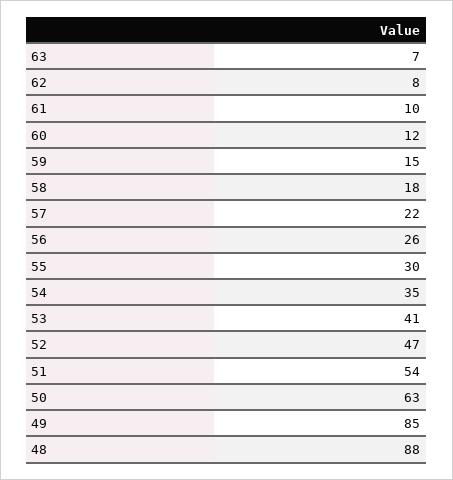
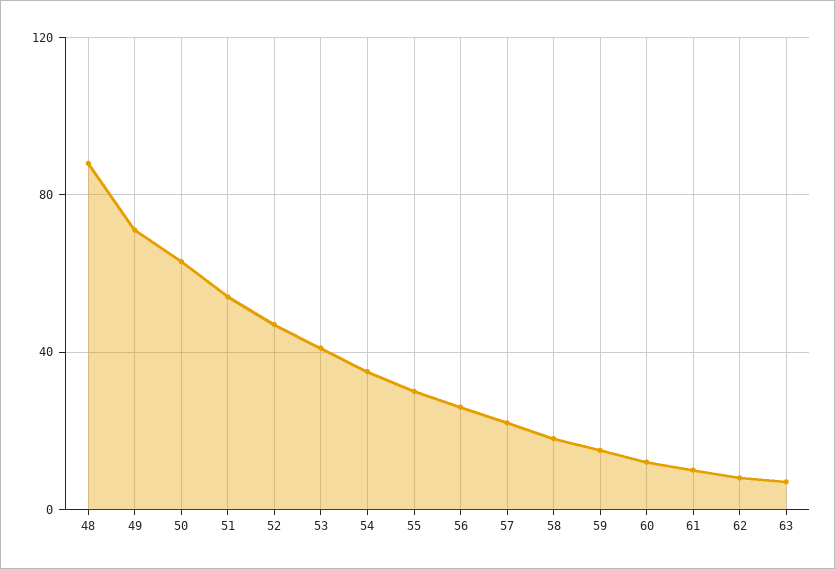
49: 85 -> 70

